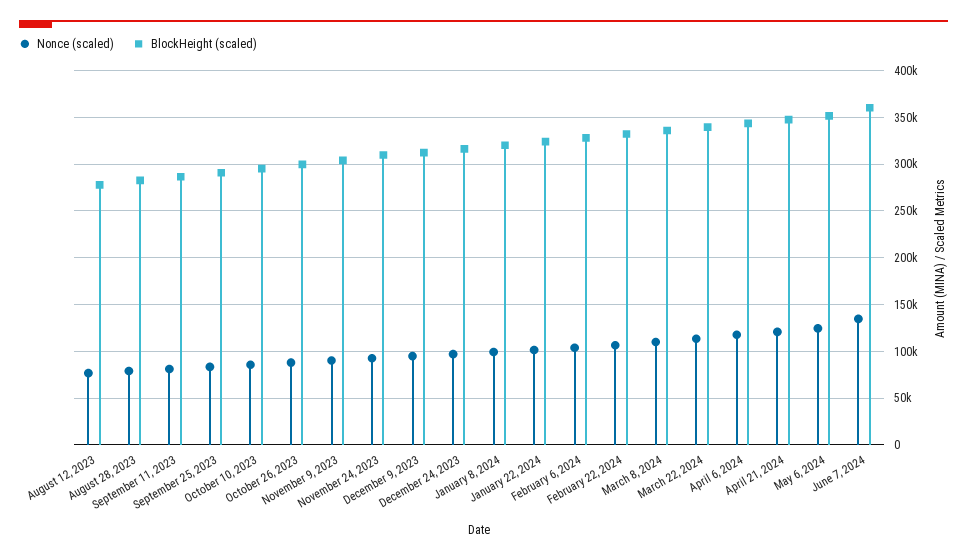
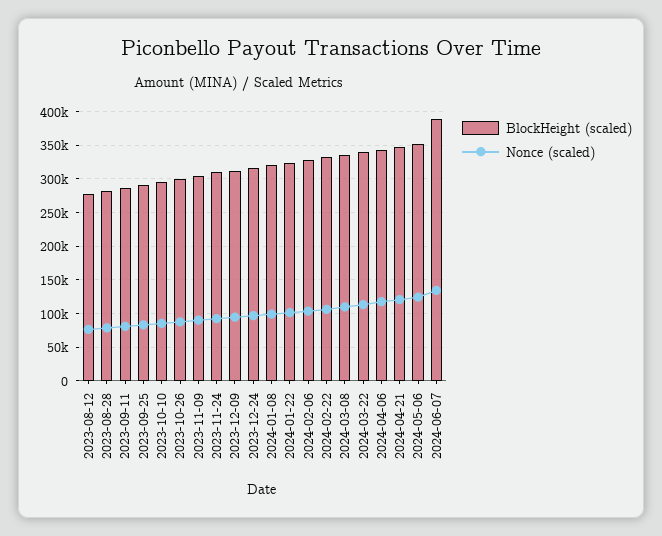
BlockHeight (scaled), June 7, 2024: 360000 -> 390000

